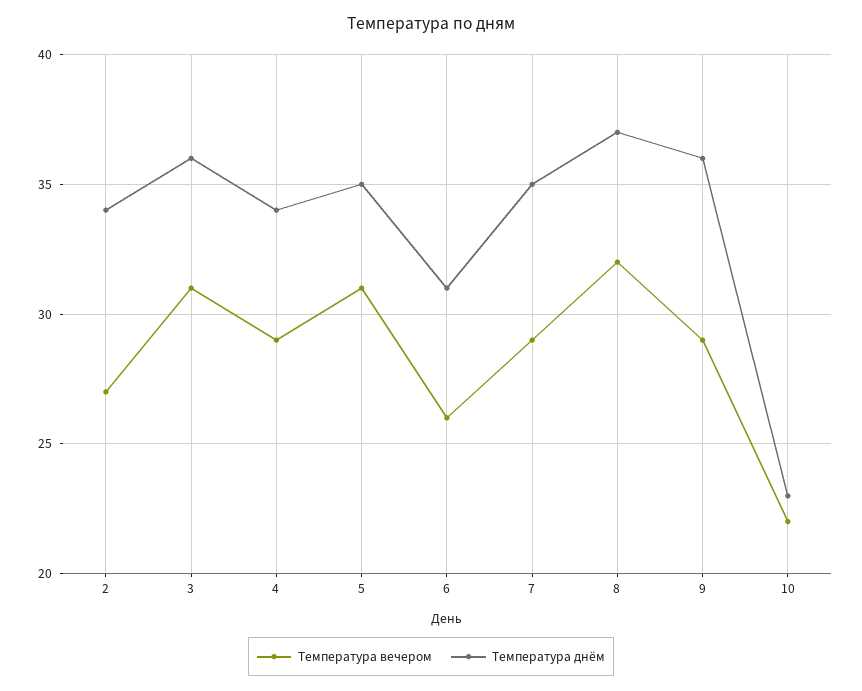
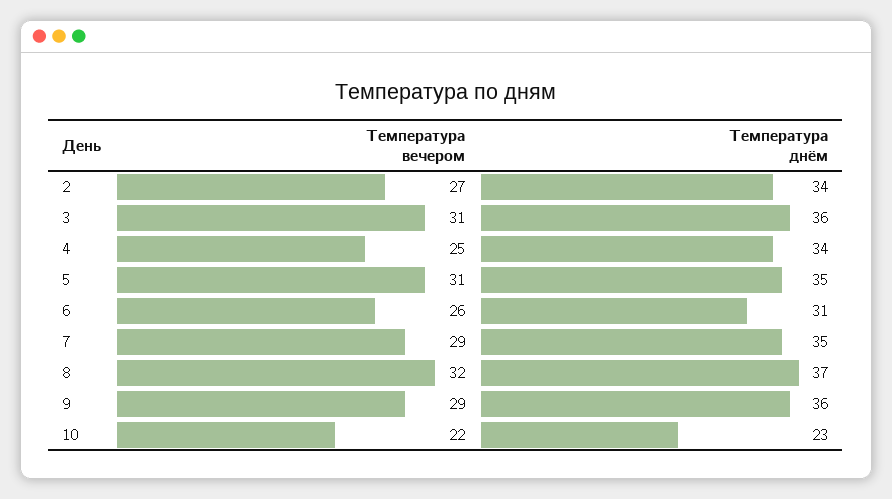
Температура вечером, 4: 29 -> 25

